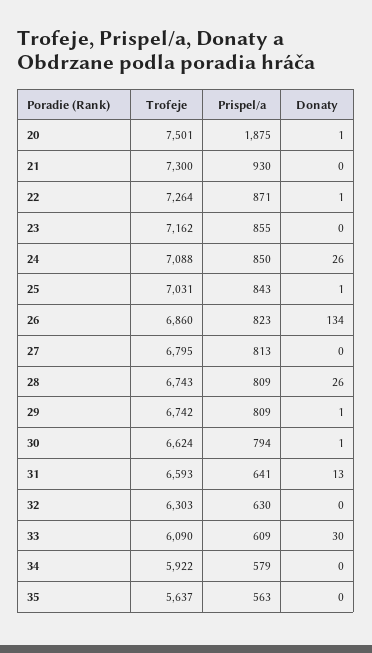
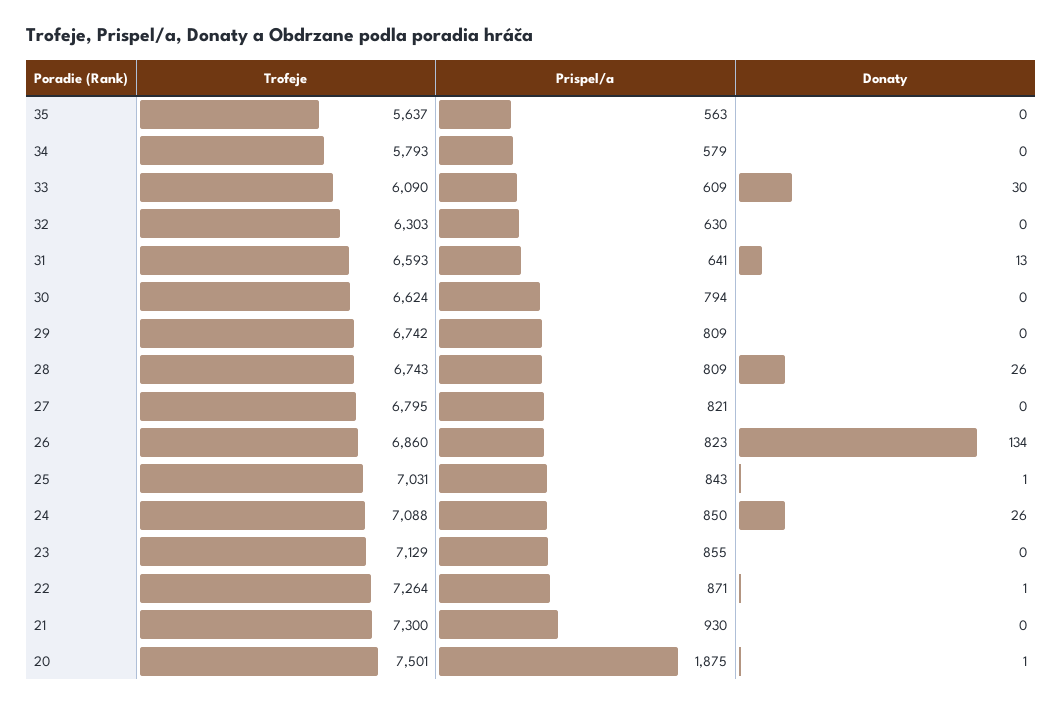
Trofeje, 23: 7162 -> 7129
Prispel/a, 27: 813 -> 821
Donaty, 29: 1 -> 0
Donaty, 30: 1 -> 0
Trofeje, 34: 5922 -> 5793

